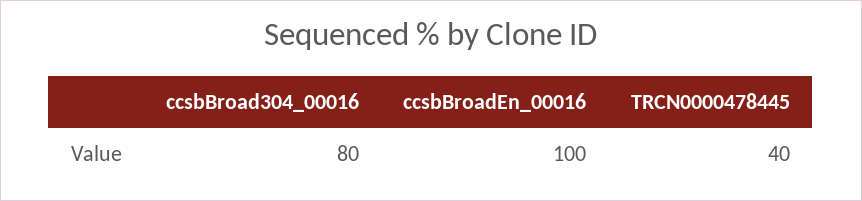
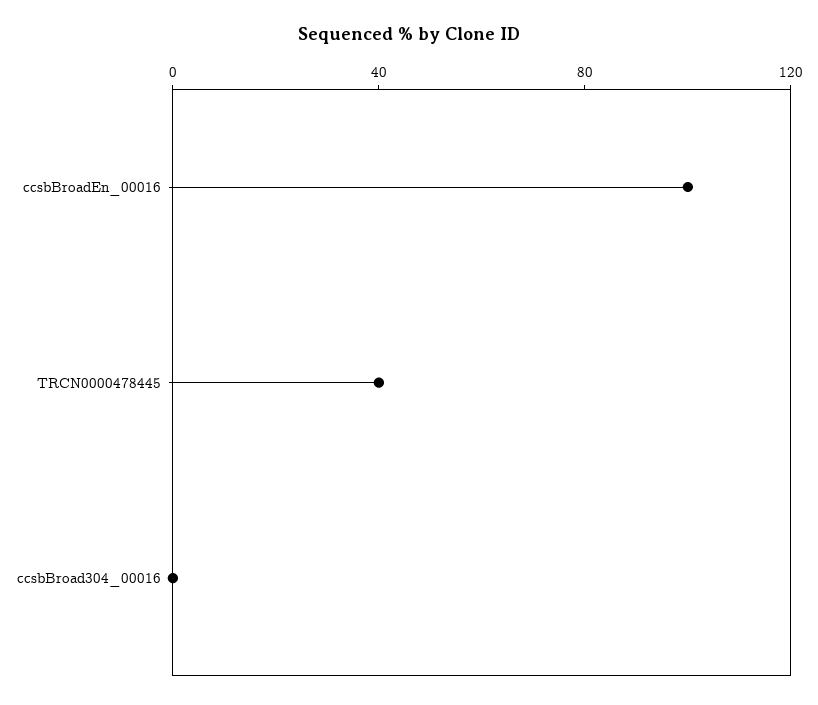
ccsbBroad304_00016: 80 -> 0

